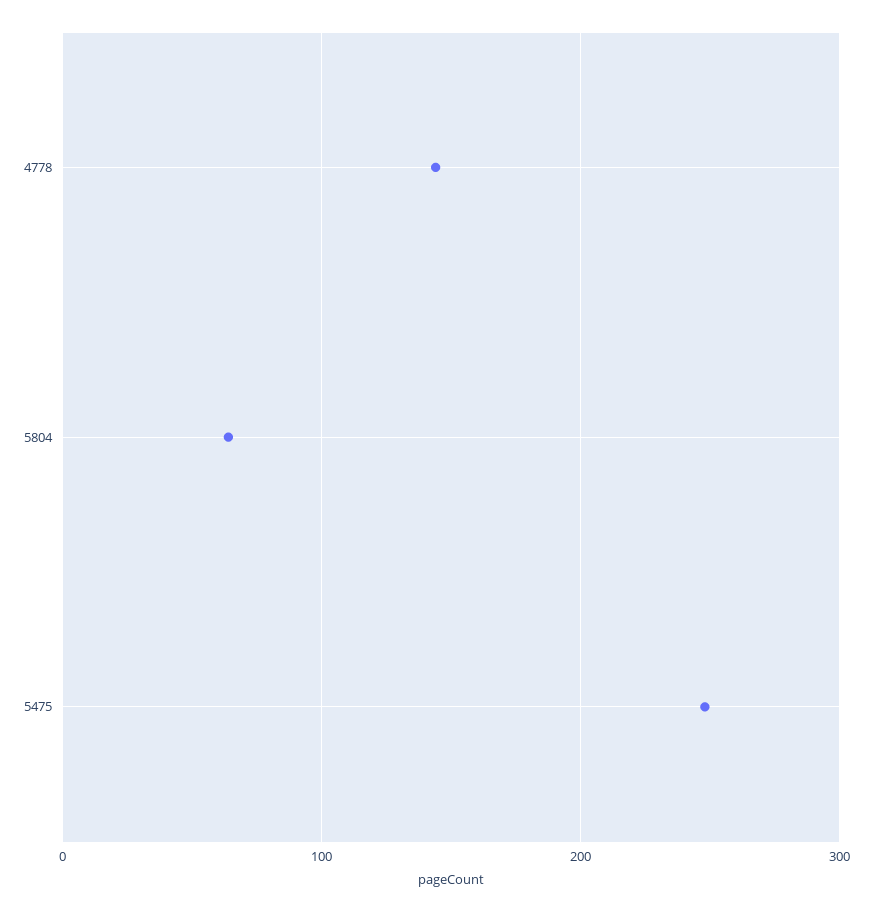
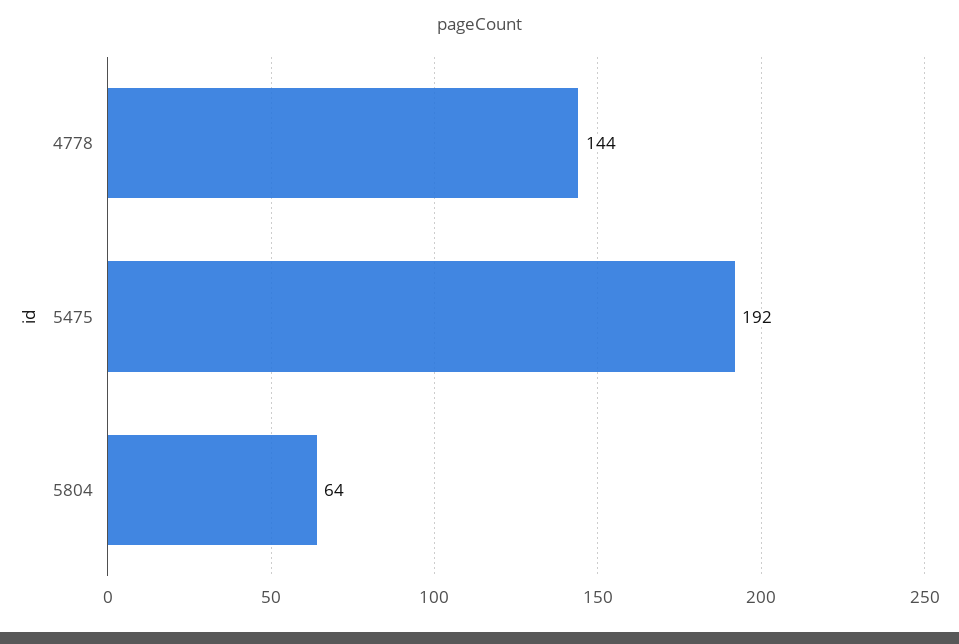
5475: 250 -> 192

